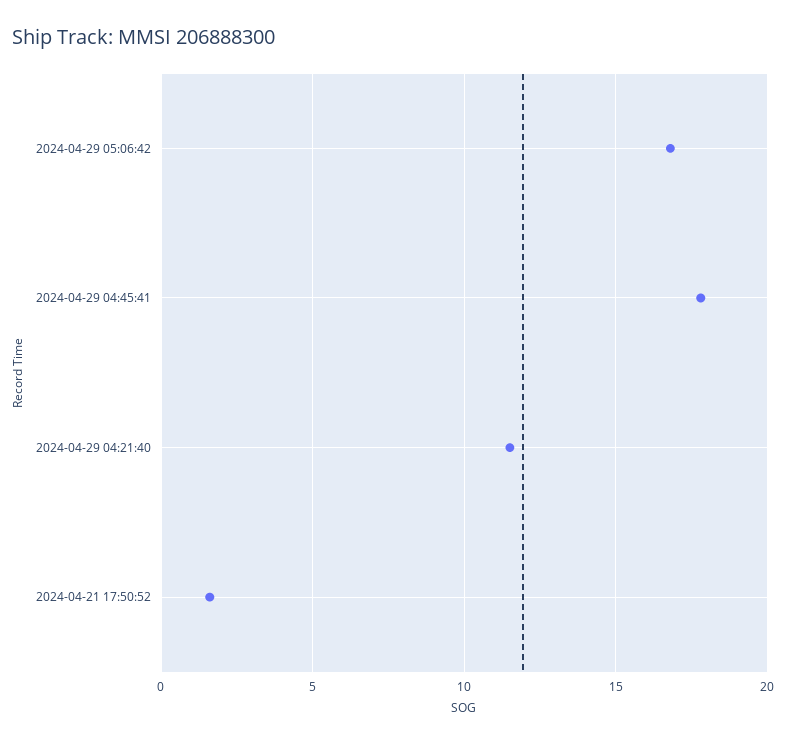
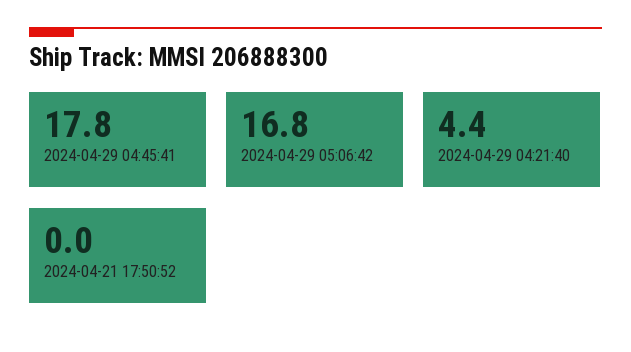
2024-04-29 04:21:40: 11.5 -> 4.4
2024-04-21 17:50:52: 1.5 -> 0

